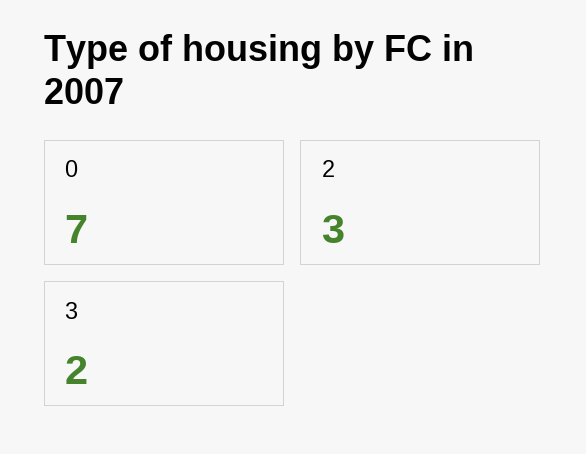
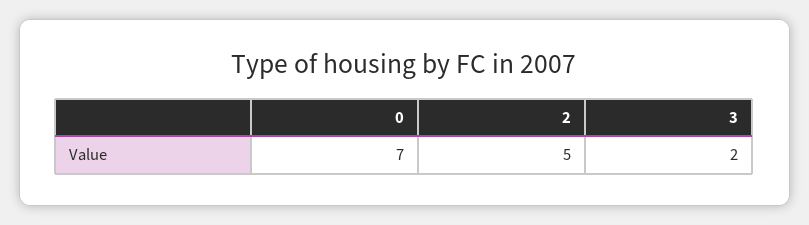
2: 3 -> 5

